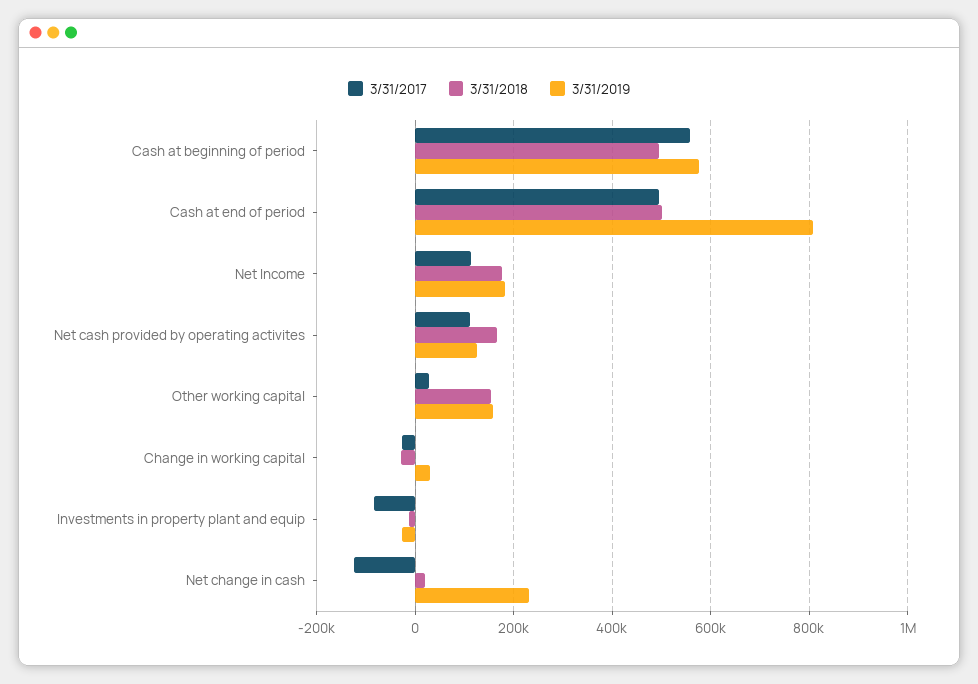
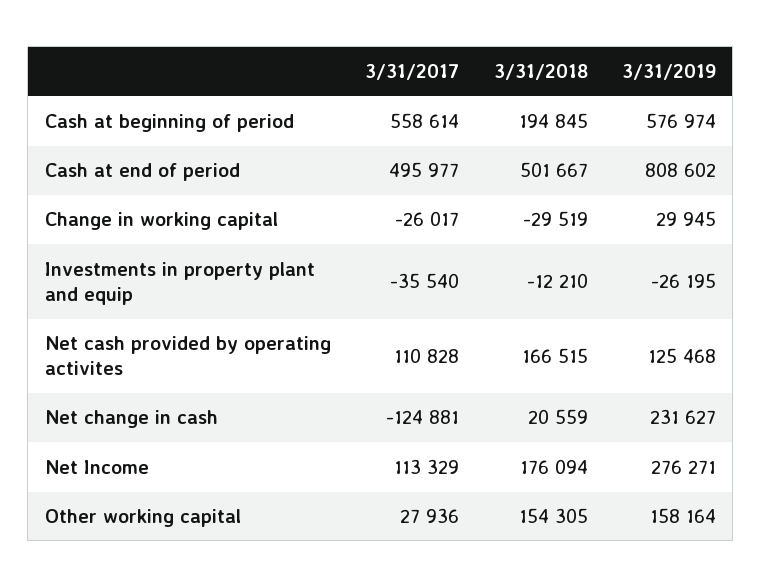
3/31/2018, Cash at beginning of period: 500000 -> 194845
3/31/2019, Net Income: 180000 -> 276271
3/31/2017, Investments in property plant and equip: -80000 -> -35540

